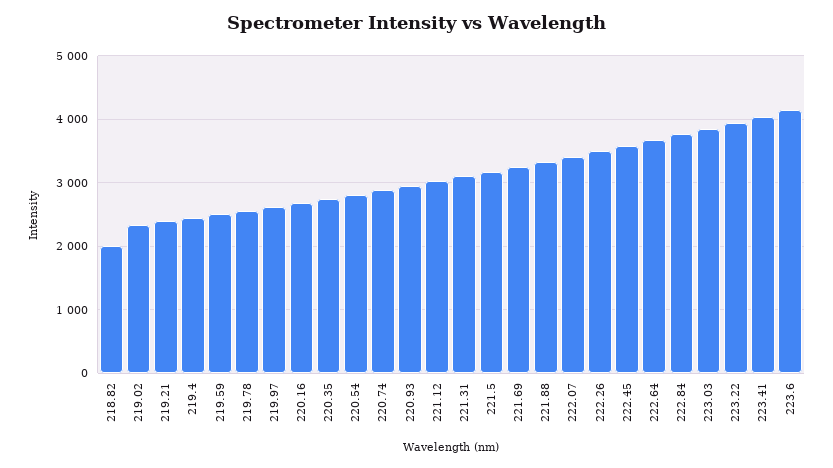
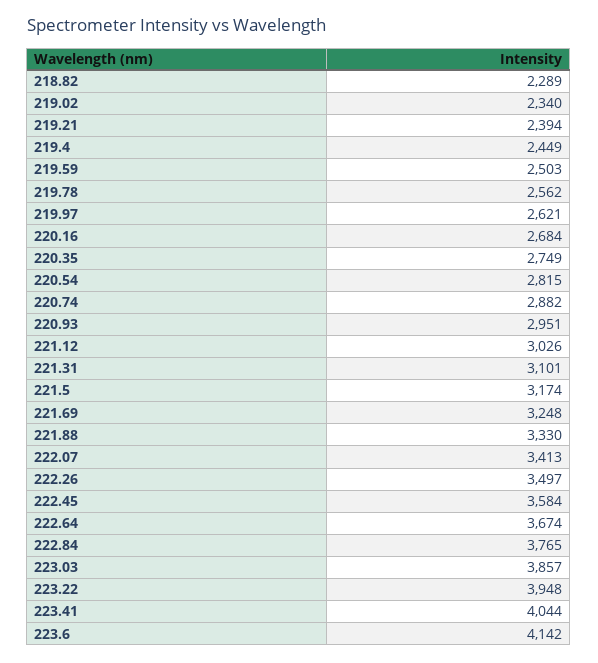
218.82: 2000 -> 2289

